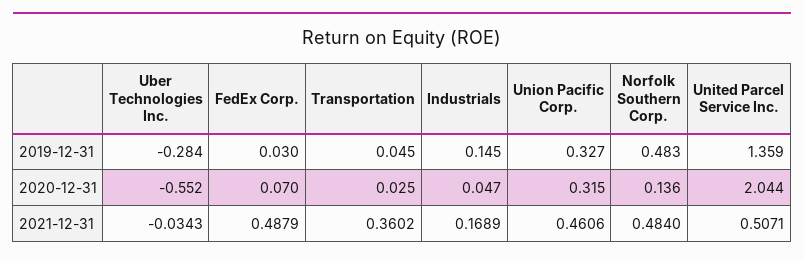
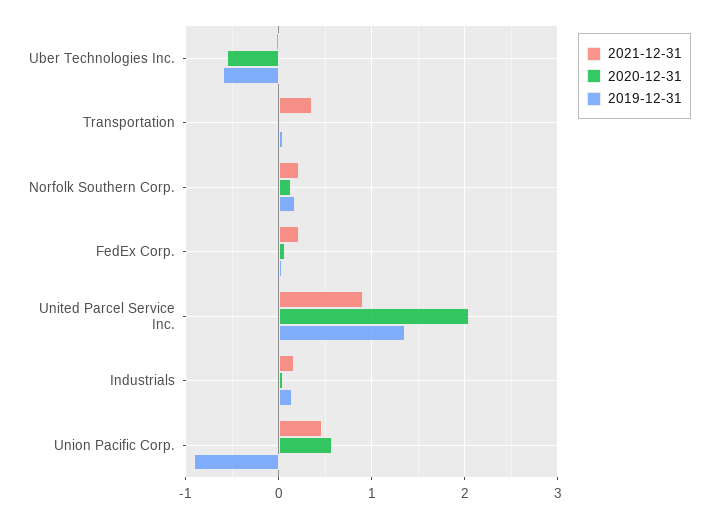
2019-12-31, Uber Technologies Inc.: -0.284 -> -0.6
2019-12-31, Union Pacific Corp.: 0.327 -> -0.9
2019-12-31, Norfolk Southern Corp.: 0.483 -> 0.2
2020-12-31, Union Pacific Corp.: 0.315 -> 0.6
2021-12-31, FedEx Corp.: 0.4879 -> 0.2
2021-12-31, Norfolk Southern Corp.: 0.484 -> 0.2
2021-12-31, United Parcel Service Inc.: 0.5071 -> 0.9

